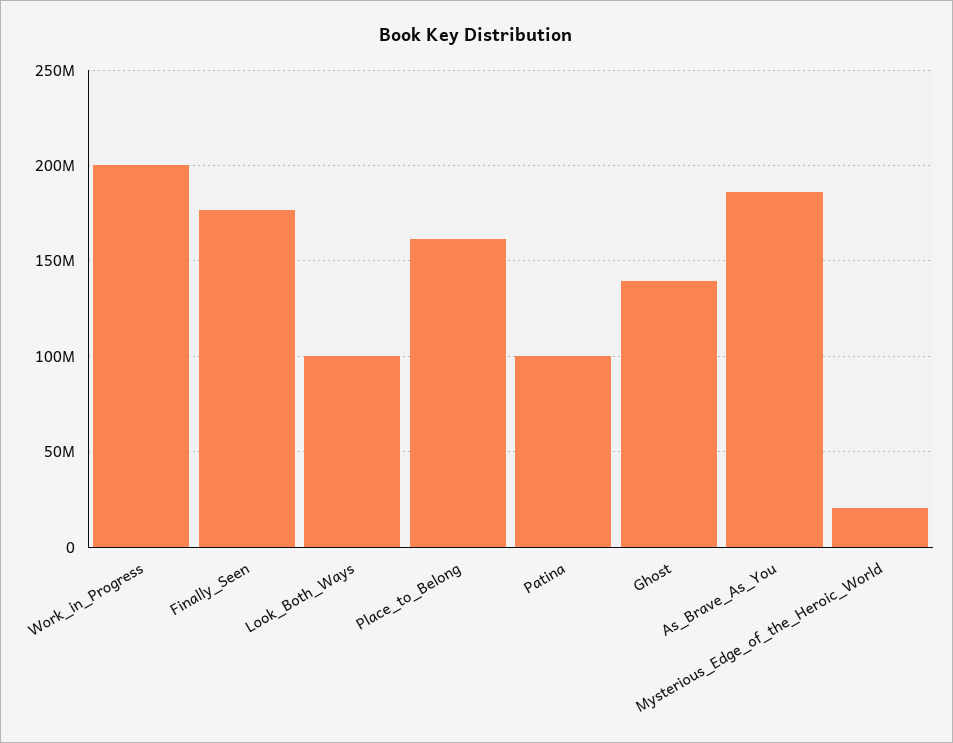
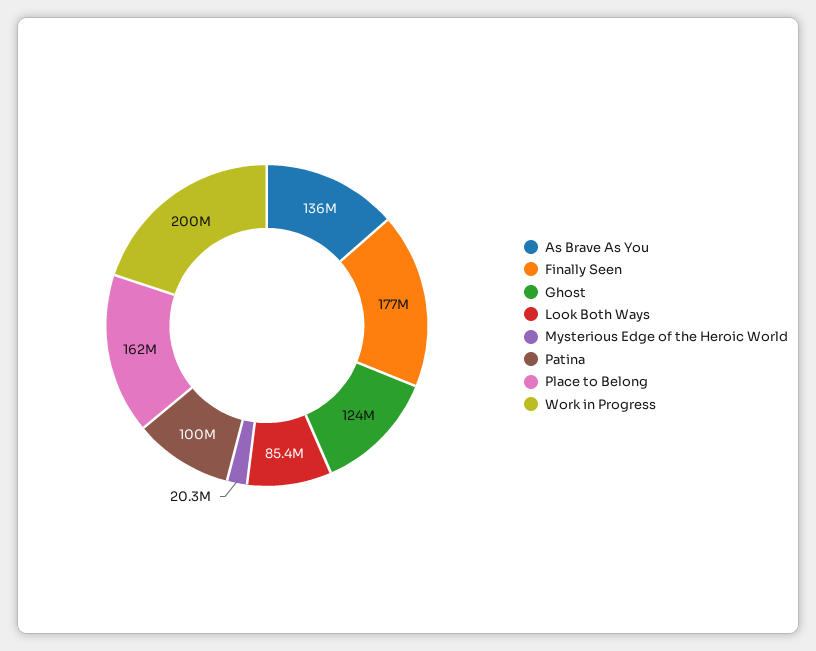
Look_Both_Ways: 100000000 -> 85400000
Ghost: 140000000 -> 124000000
As_Brave_As_You: 185000000 -> 136000000

